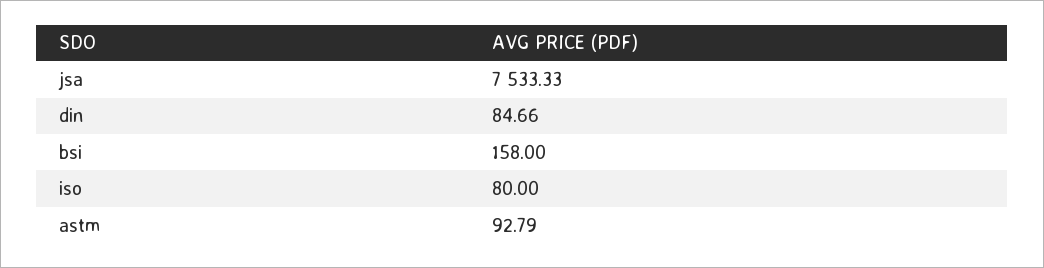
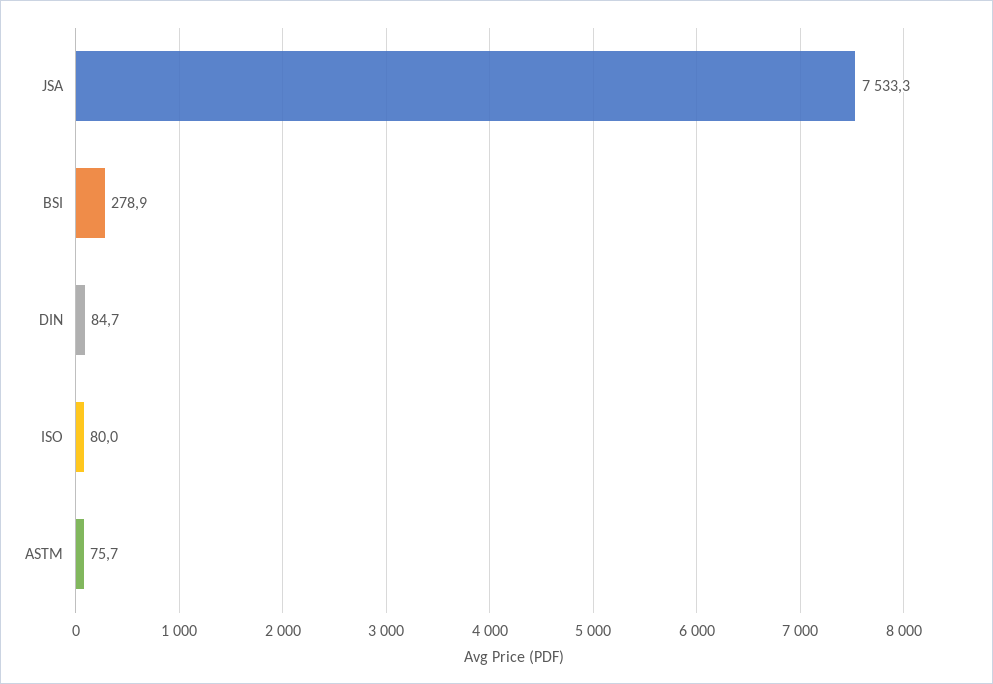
bsi: 158 -> 278.9
astm: 92.79 -> 75.7

